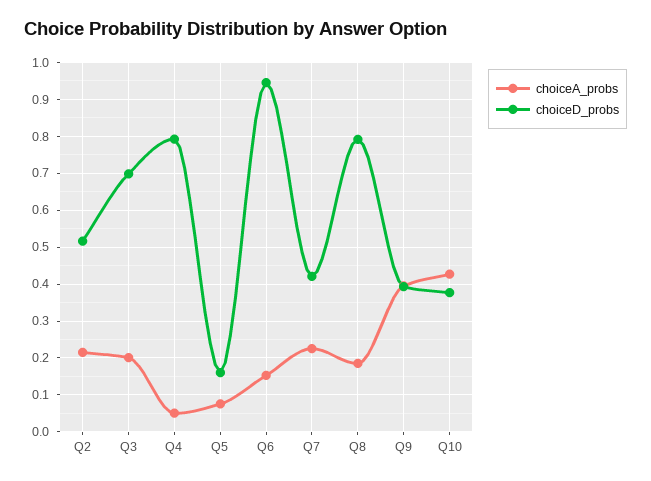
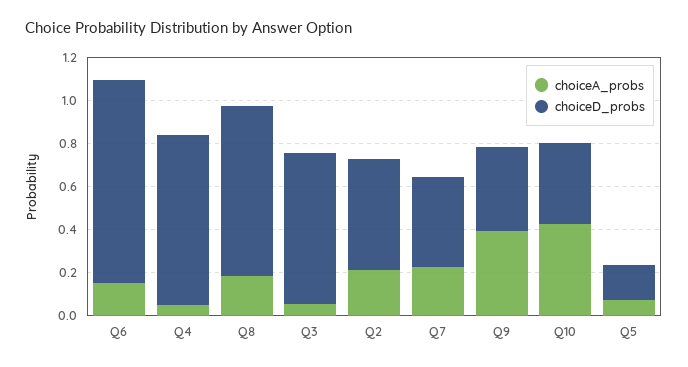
choiceA_probs, Q3: 0.2 -> 0.05

